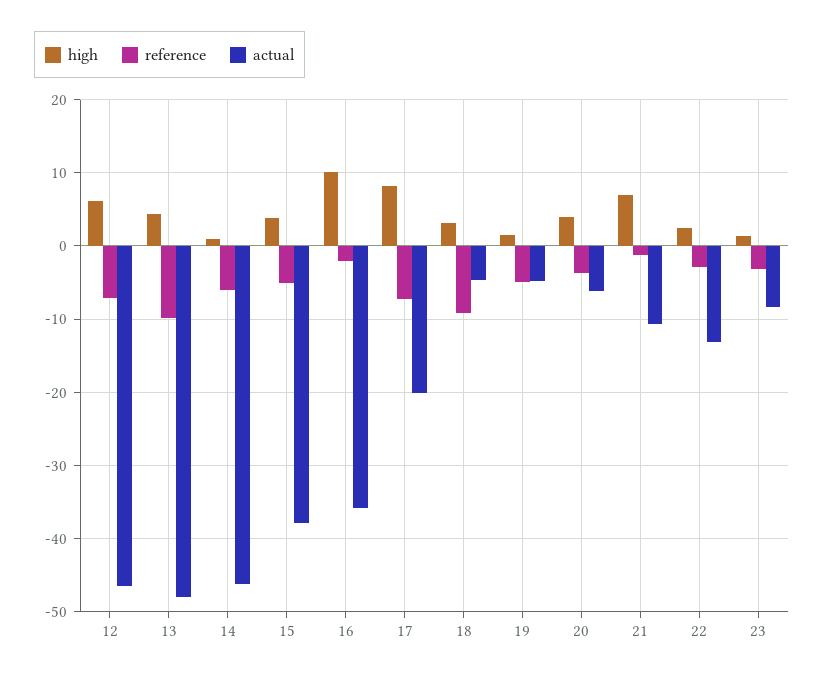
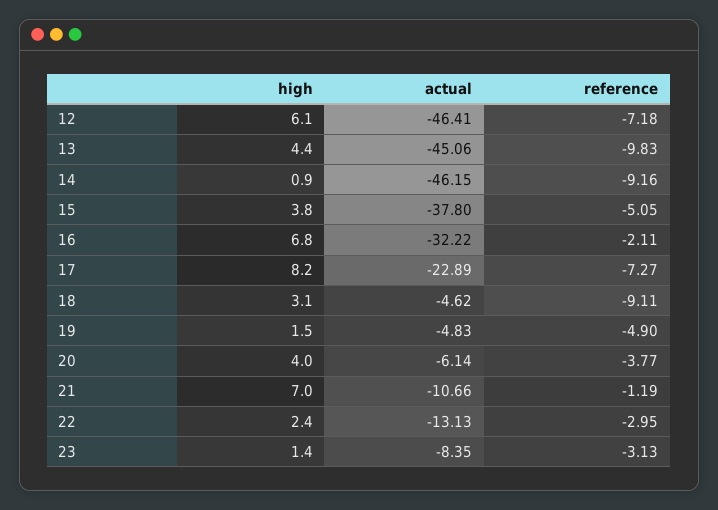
actual, 13: -48 -> -45.06
reference, 14: -6 -> -9.16
high, 16: 10 -> 6.8
actual, 16: -36 -> -32.22
actual, 17: -20 -> -22.89

